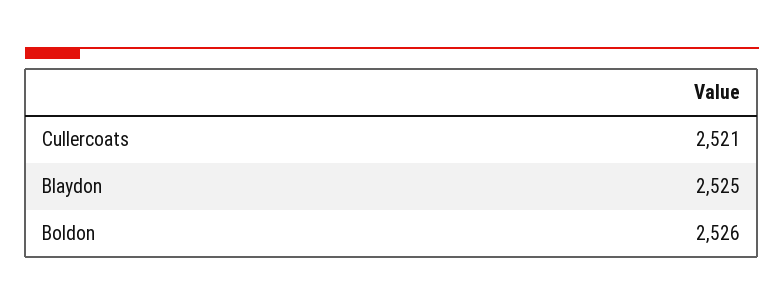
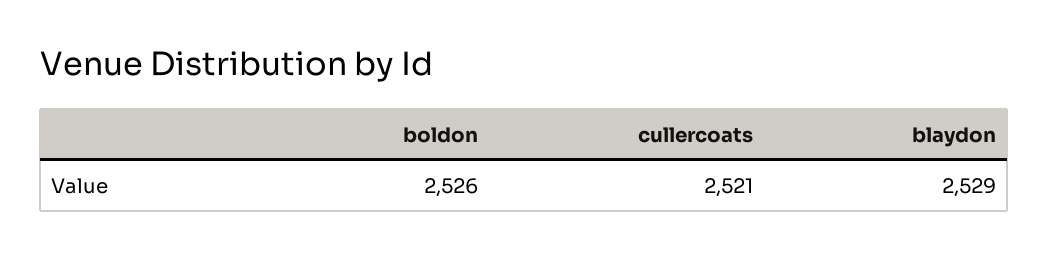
Blaydon: 2525 -> 2529

